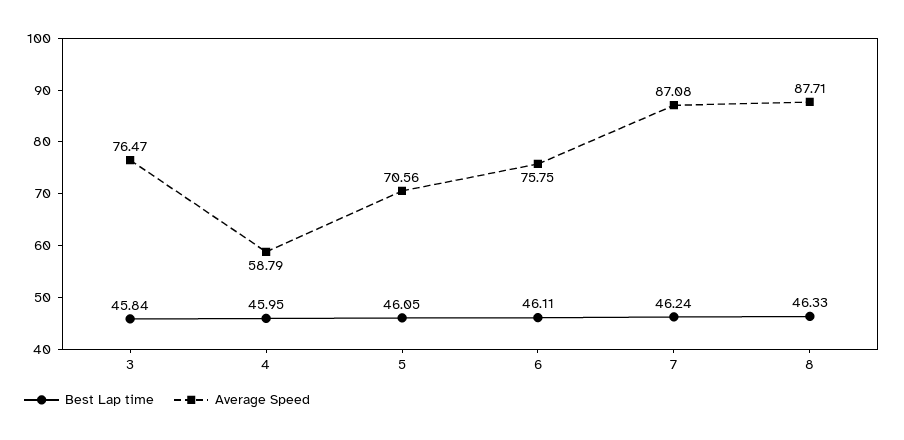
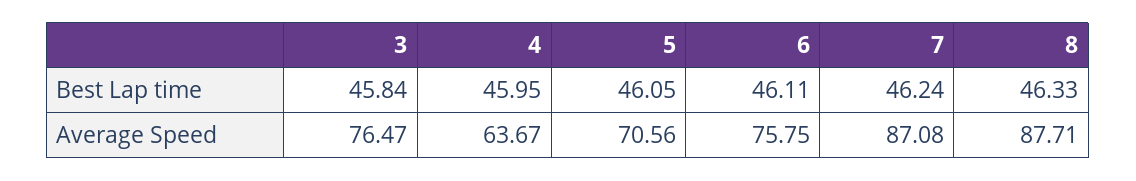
Average Speed, 4: 58.79 -> 63.67

